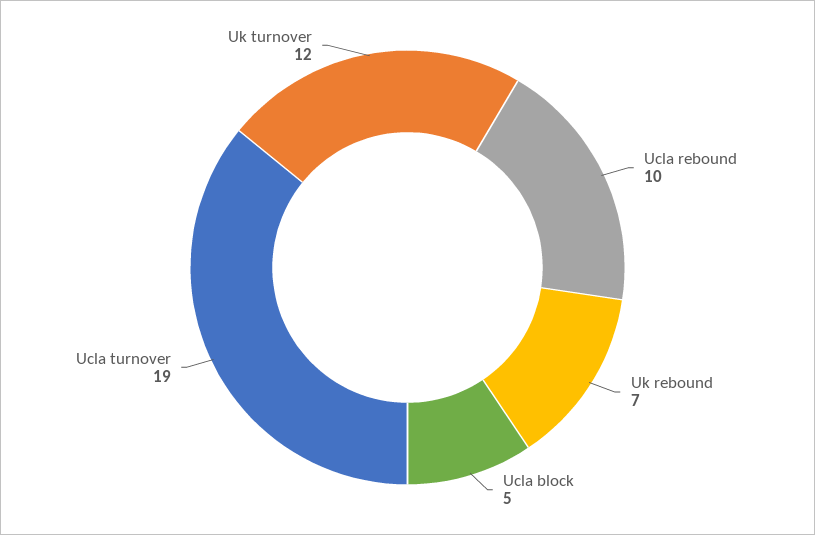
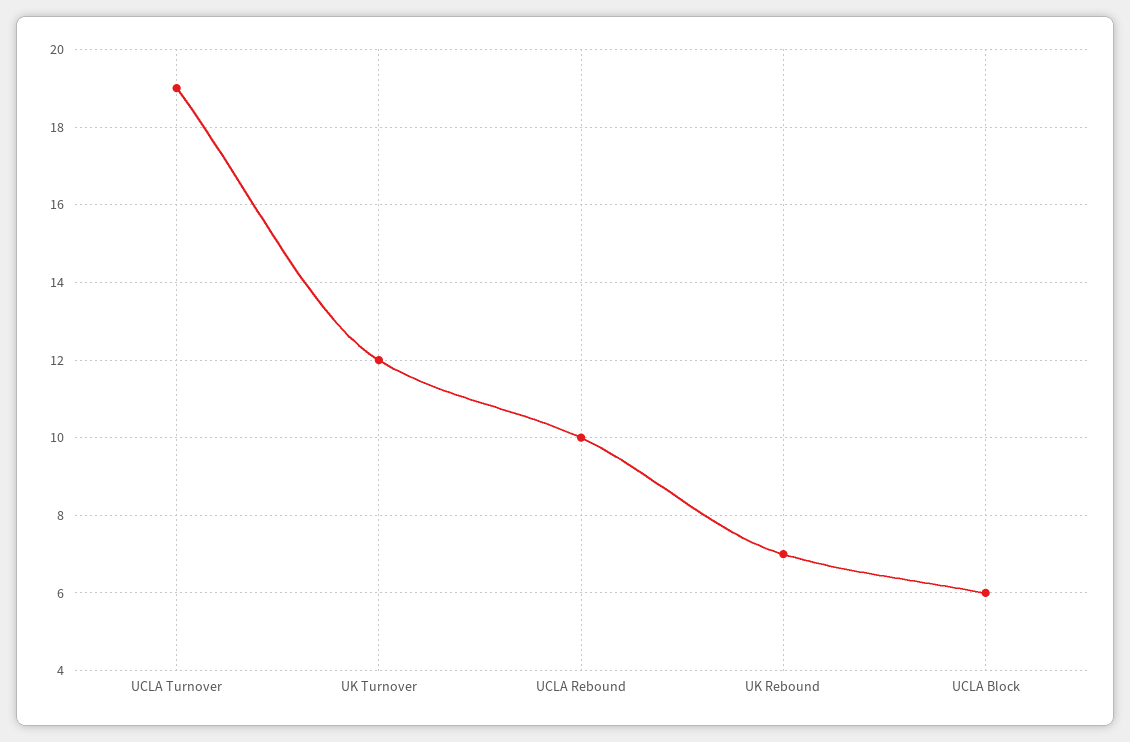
Ucla block: 5 -> 6

